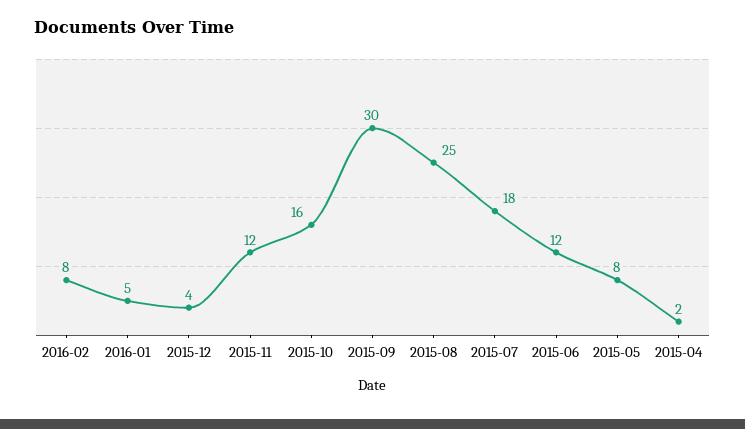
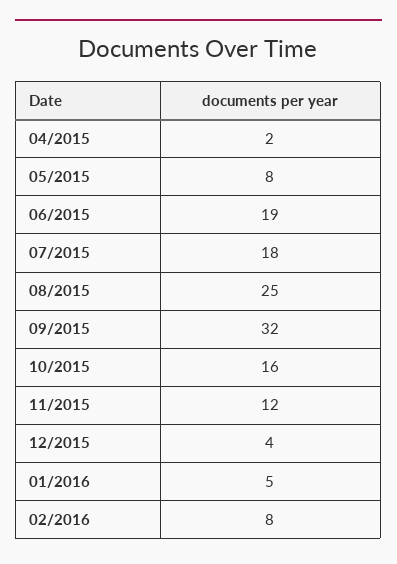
2015-09: 30 -> 32
2015-06: 12 -> 19

